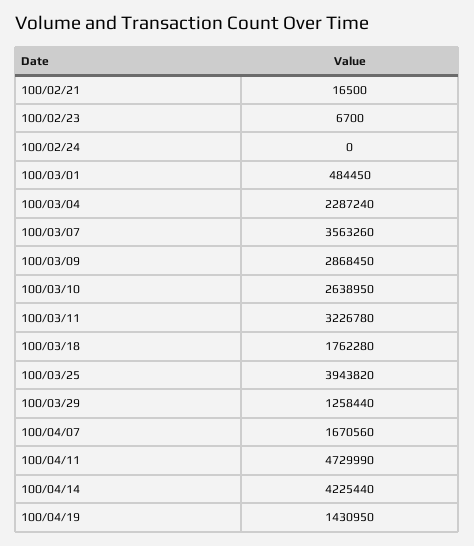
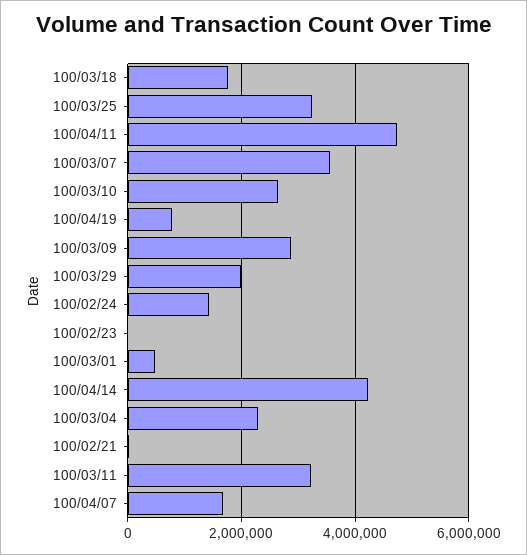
100/02/24: 0 -> 1400000
100/03/25: 3943820 -> 3200000
100/03/29: 1258440 -> 2000000
100/04/19: 1430950 -> 800000

